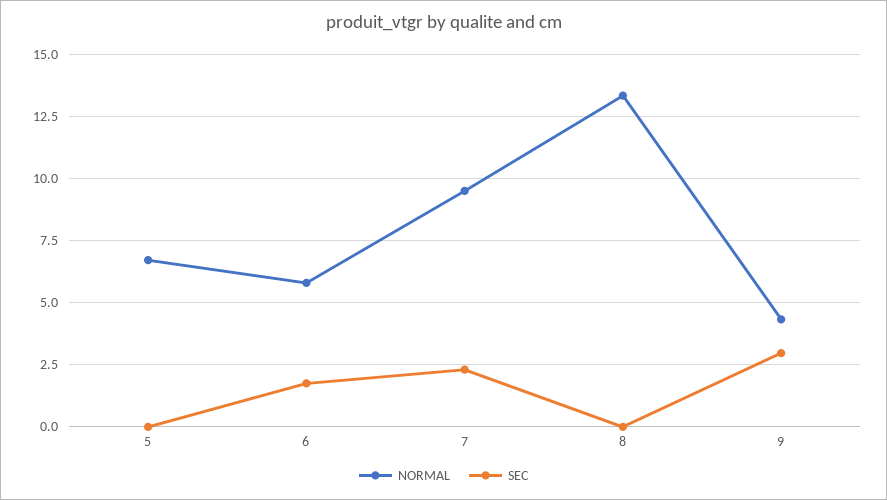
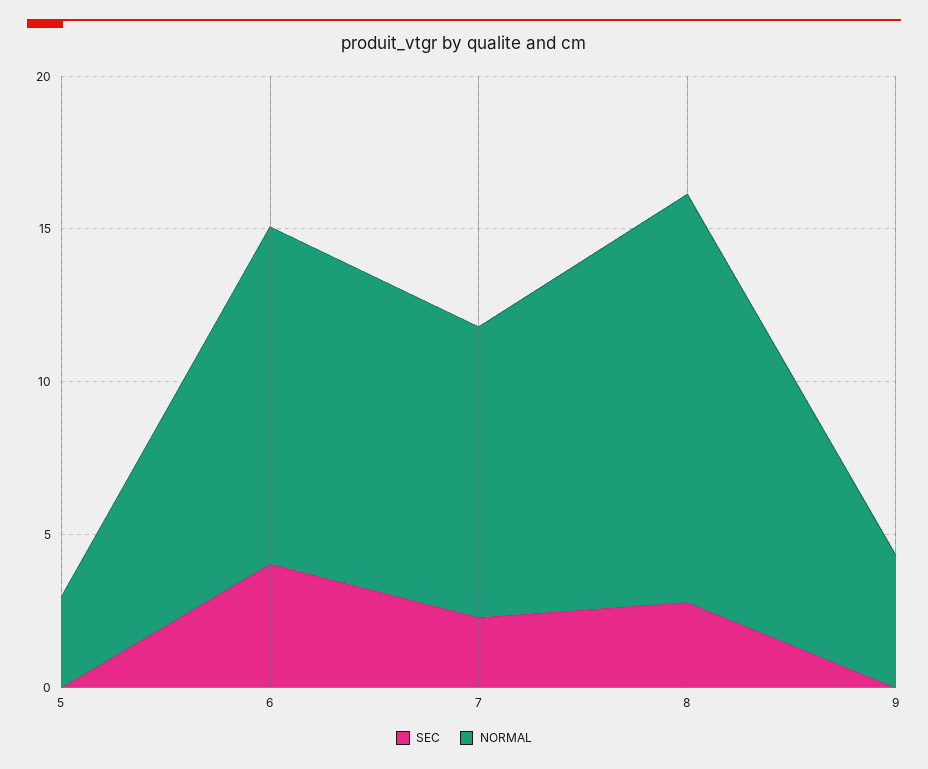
NORMAL, 5: 6.75 -> 3
NORMAL, 6: 5.75 -> 11
SEC, 6: 1.75 -> 4
SEC, 8: 0 -> 3
SEC, 9: 3 -> 0

